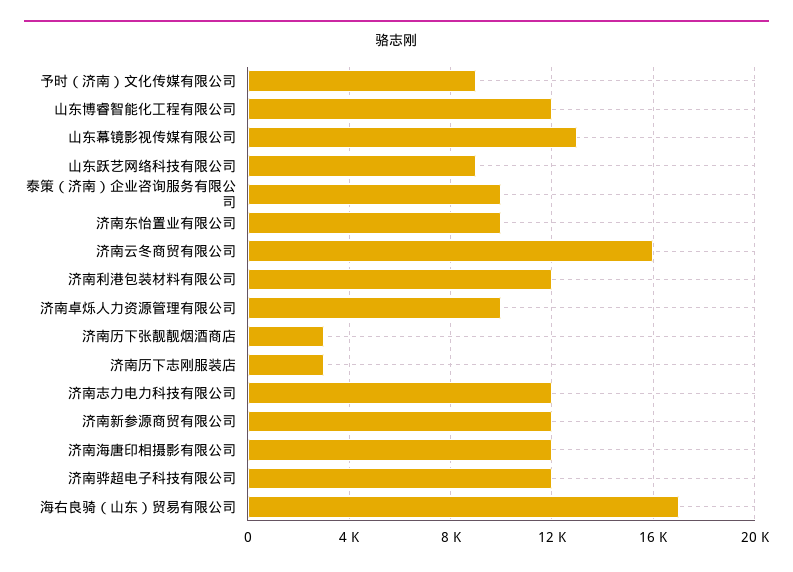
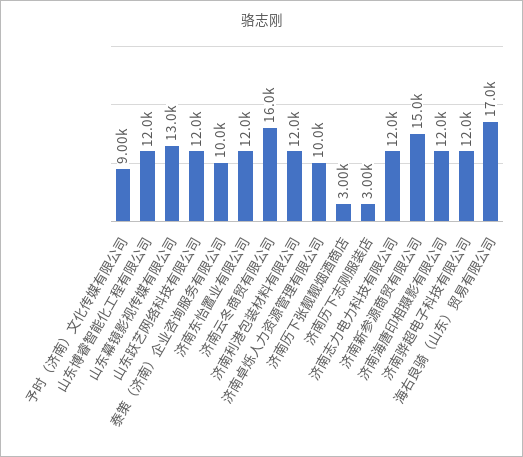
山东跃艺网络科技有限公司: 9000 -> 12000
济南东怡置业有限公司: 10000 -> 12000
济南新参源商贸有限公司: 12000 -> 15000

